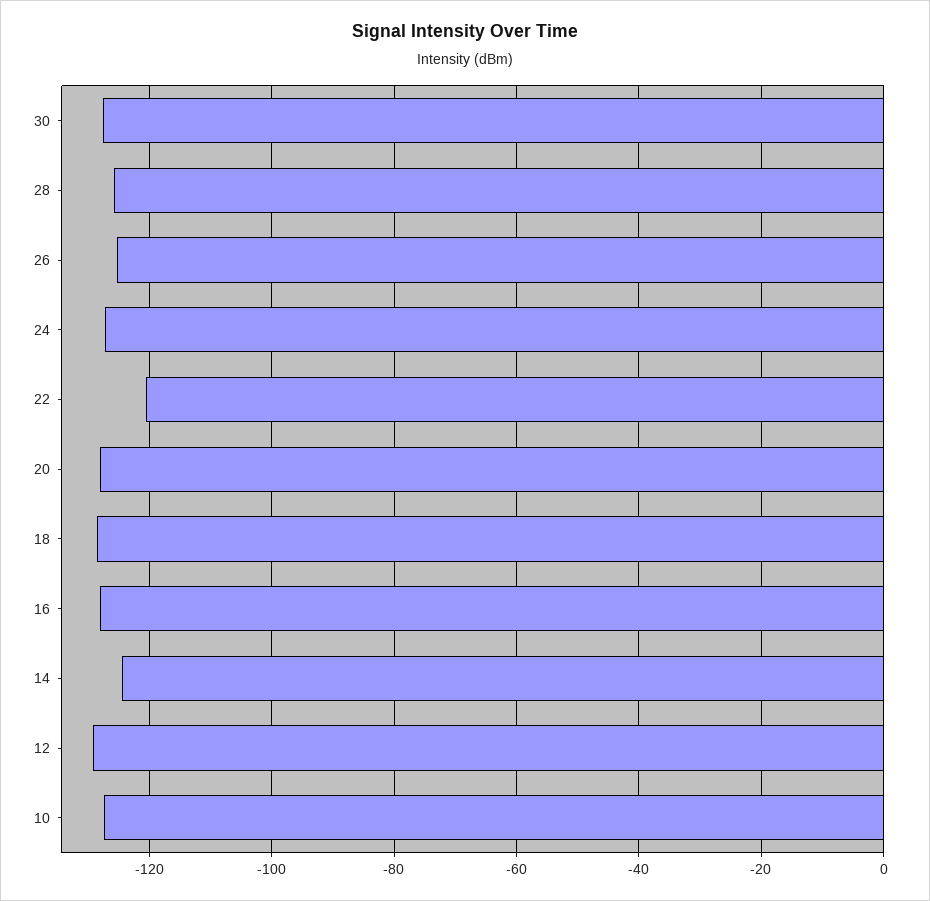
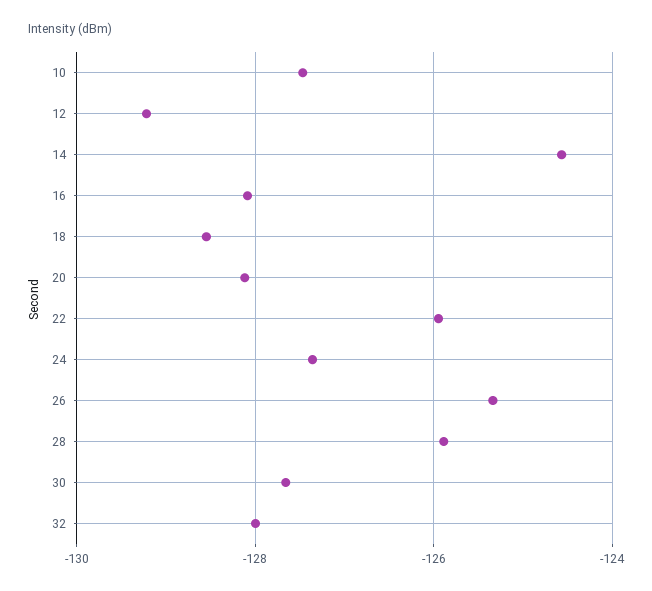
22: -120 -> -126
32: none -> -128

